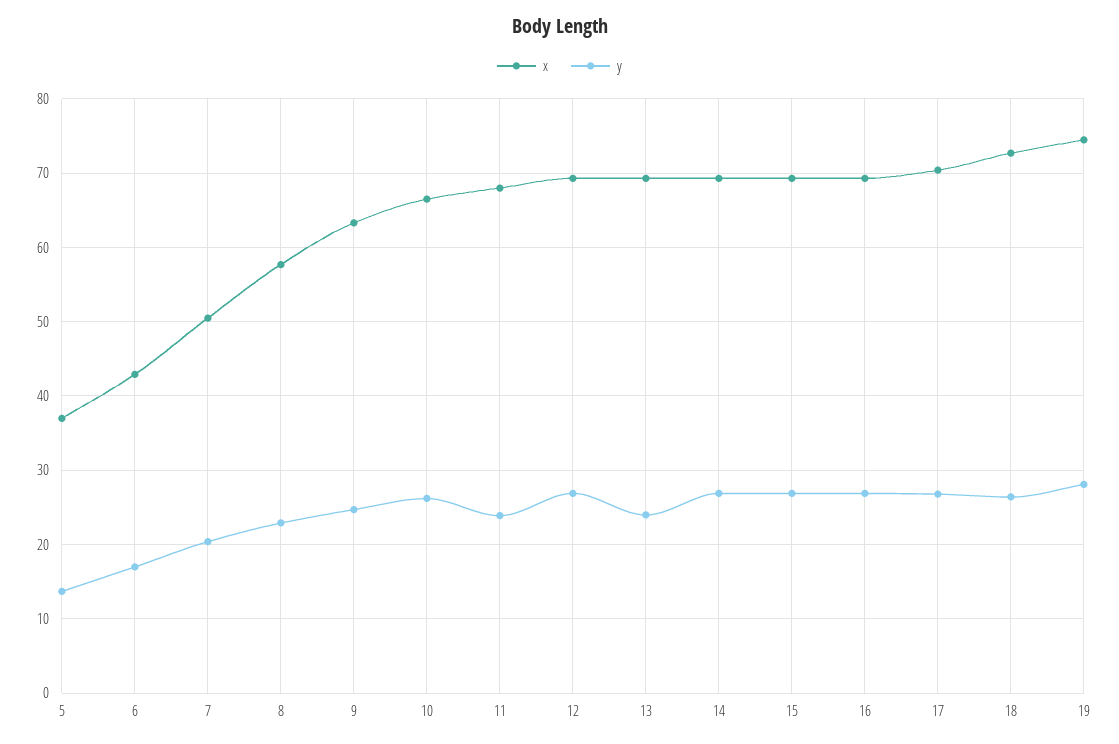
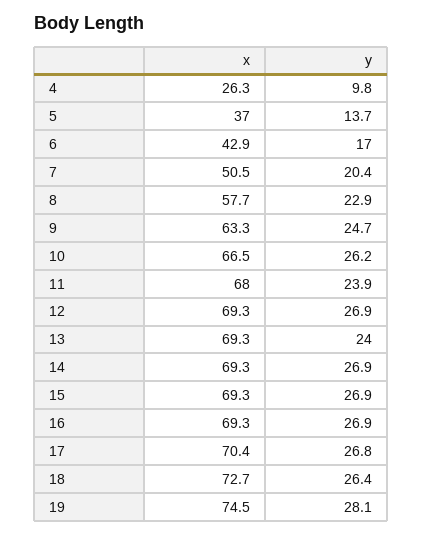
x, 4: none -> 26.3
y, 4: none -> 9.8

